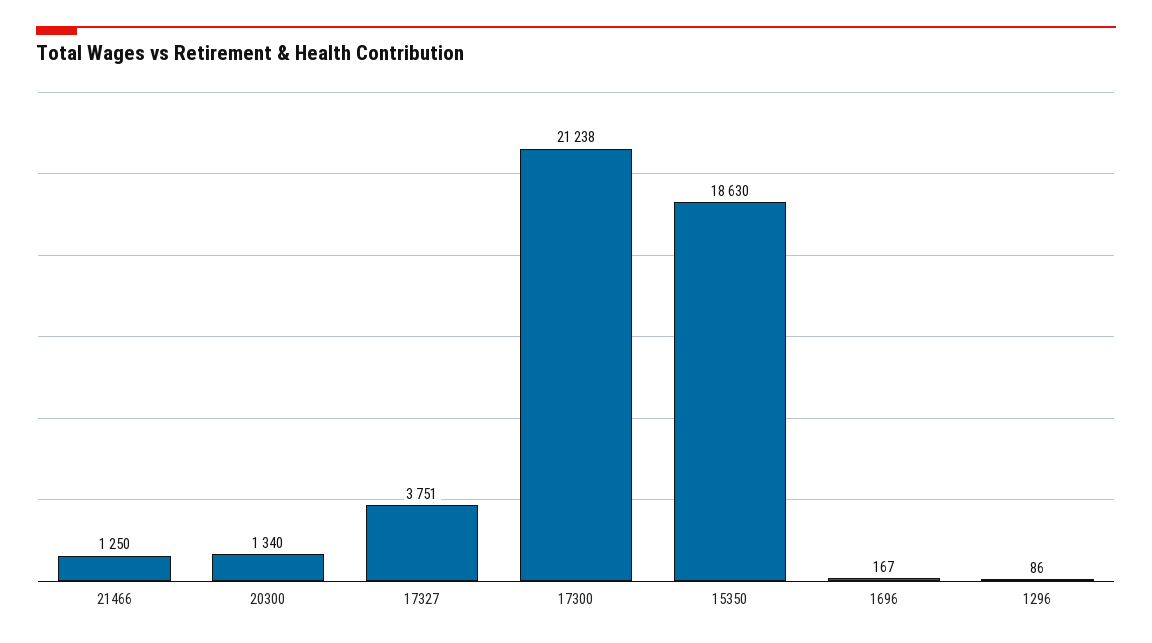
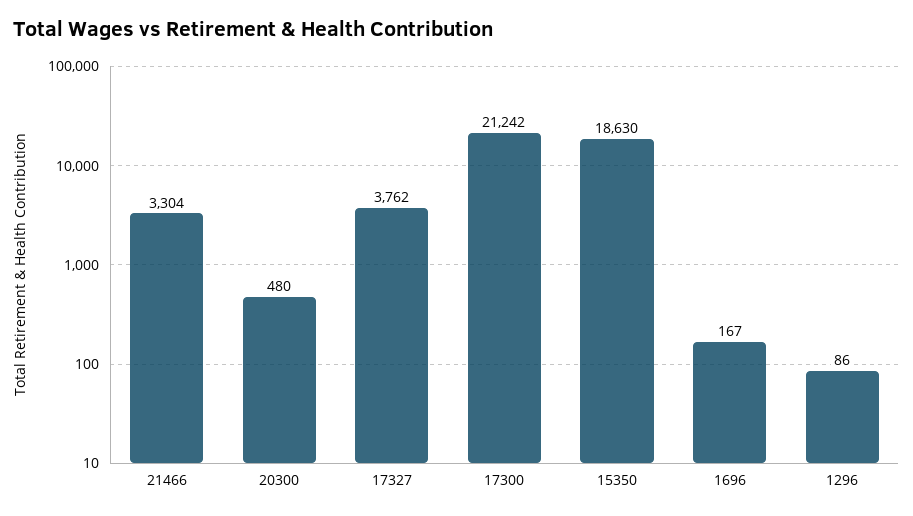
21466: 1250 -> 3304
20300: 1340 -> 480
17327: 3751 -> 3762
17300: 21238 -> 21242

